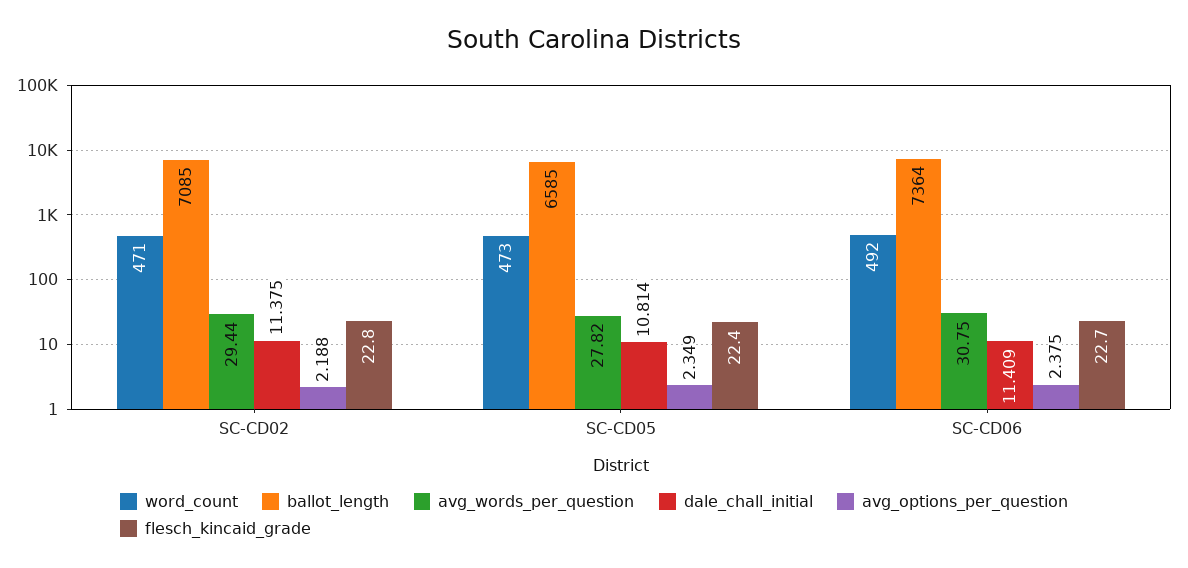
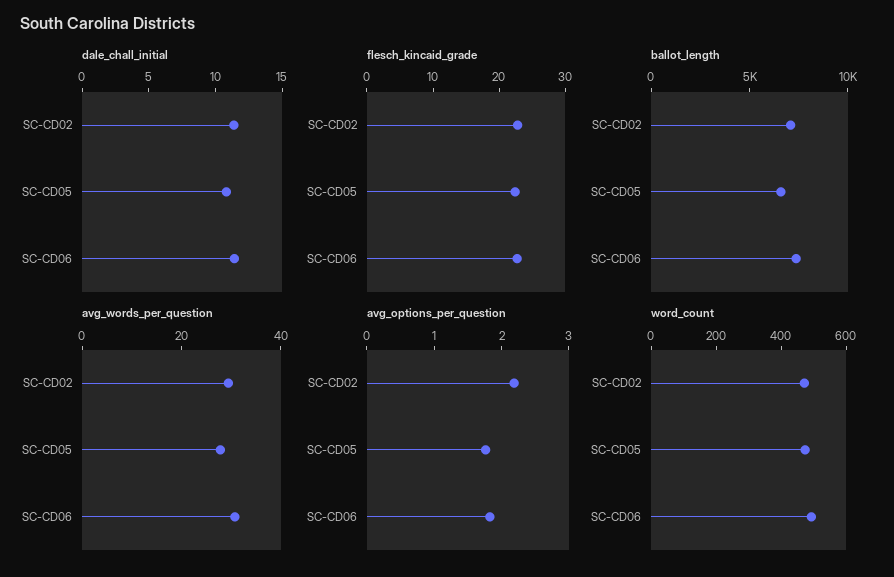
avg_options_per_question, SC-CD05: 2.349 -> 1.8
avg_options_per_question, SC-CD06: 2.375 -> 1.8

